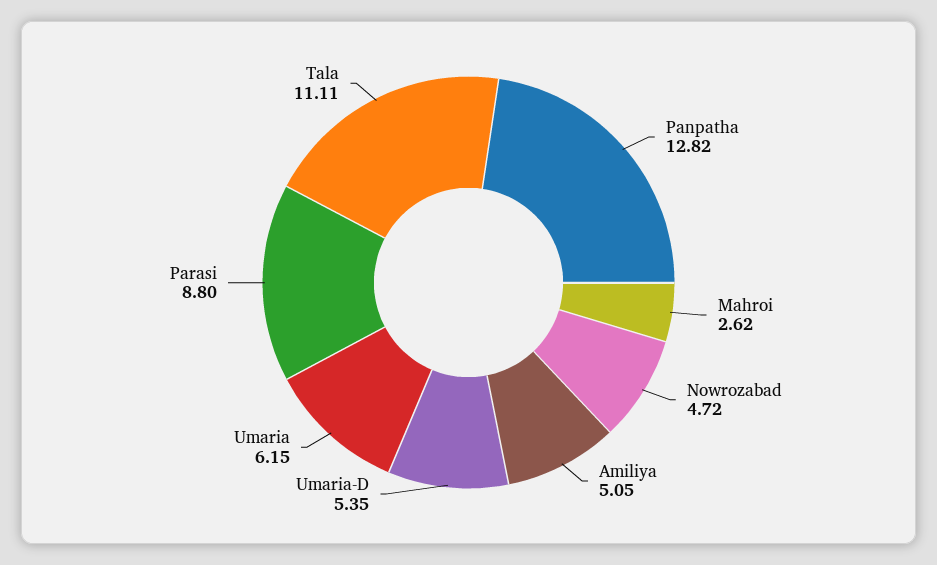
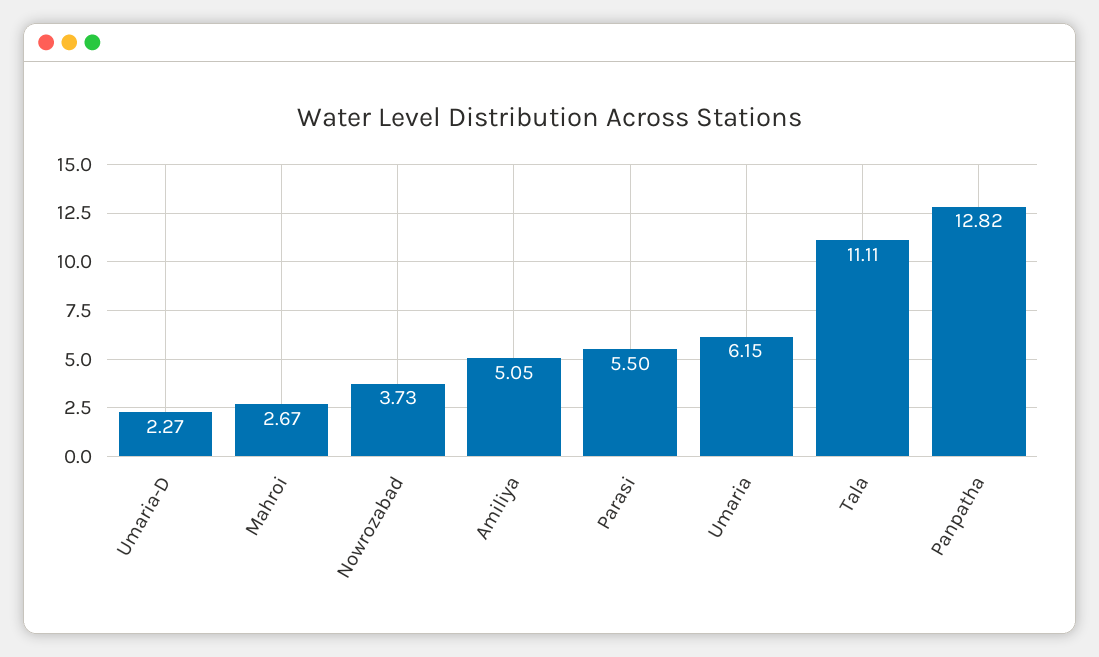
Mahroi: 2.62 -> 2.67
Nowrozabad: 4.72 -> 3.73
Umaria-D: 5.35 -> 2.27
Parasi: 8.8 -> 5.5

